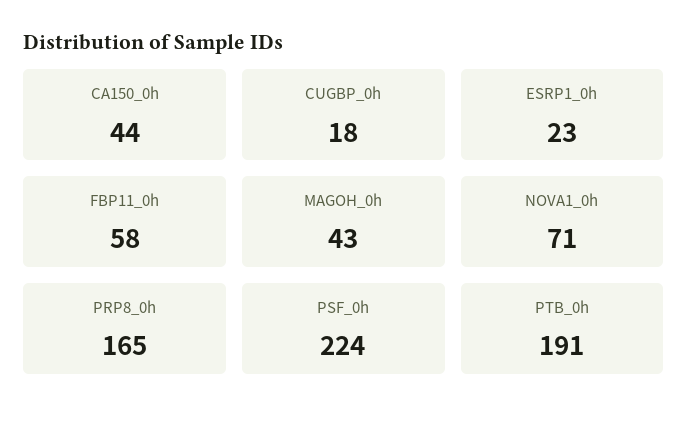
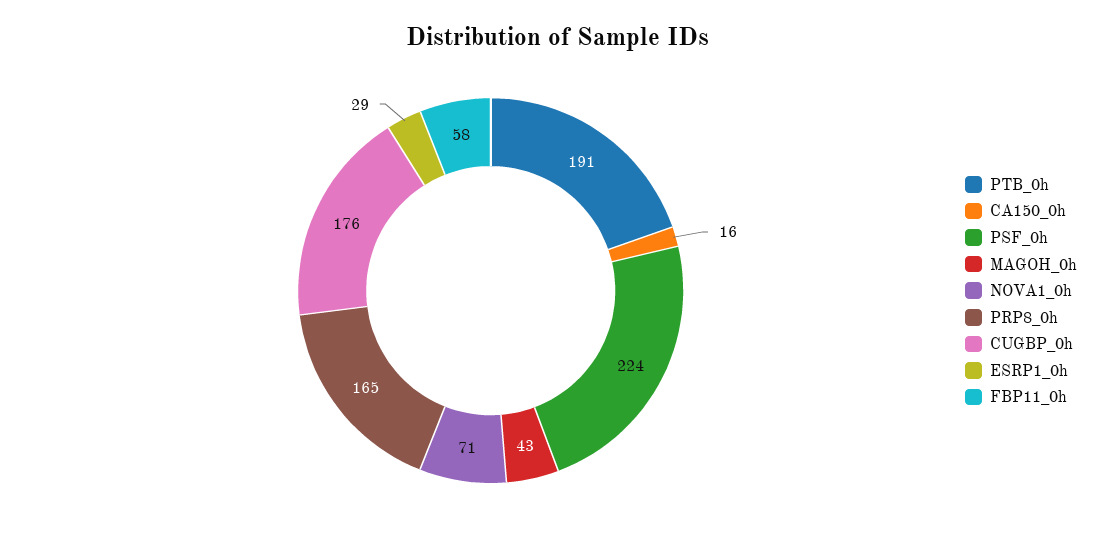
CA150_0h: 44 -> 16
CUGBP_0h: 18 -> 176
ESRP1_0h: 23 -> 29

